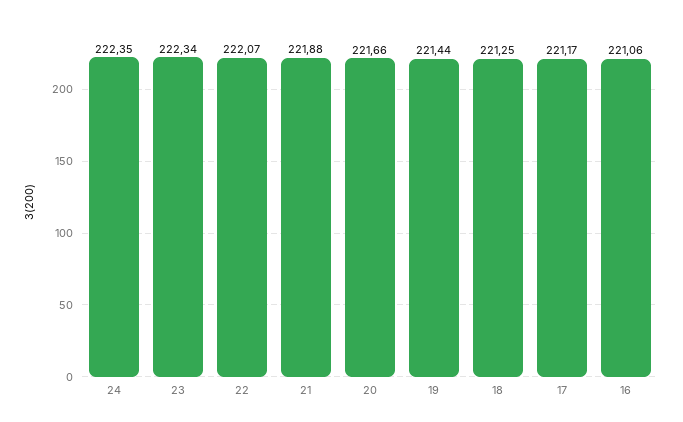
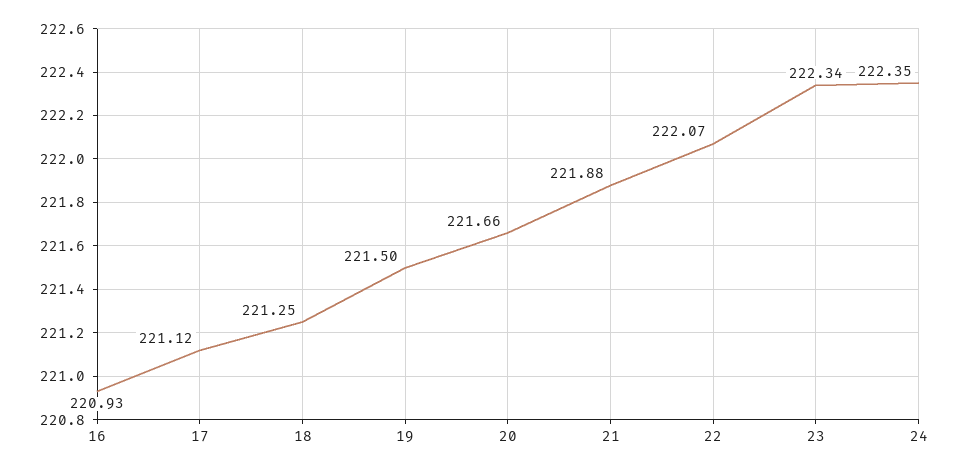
19: 221.44 -> 221.5
17: 221.17 -> 221.12
16: 221.06 -> 220.93

